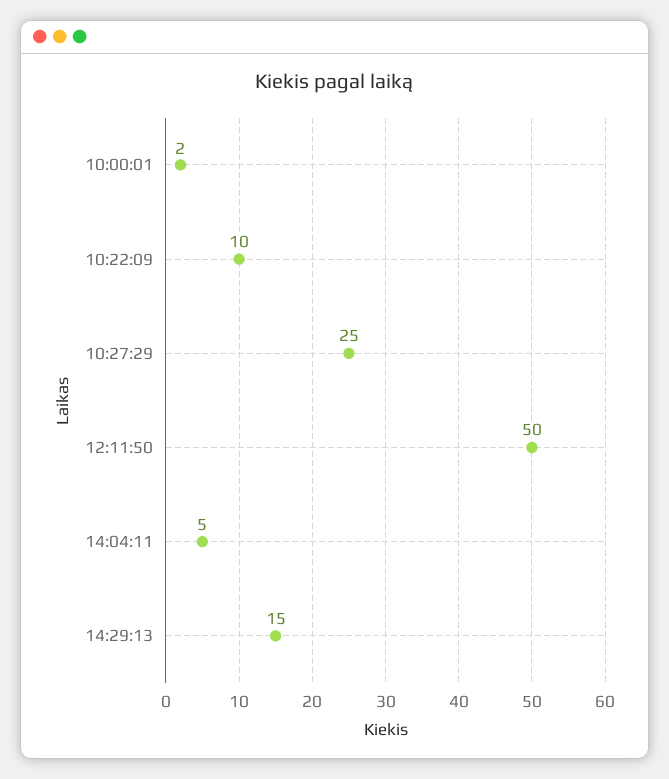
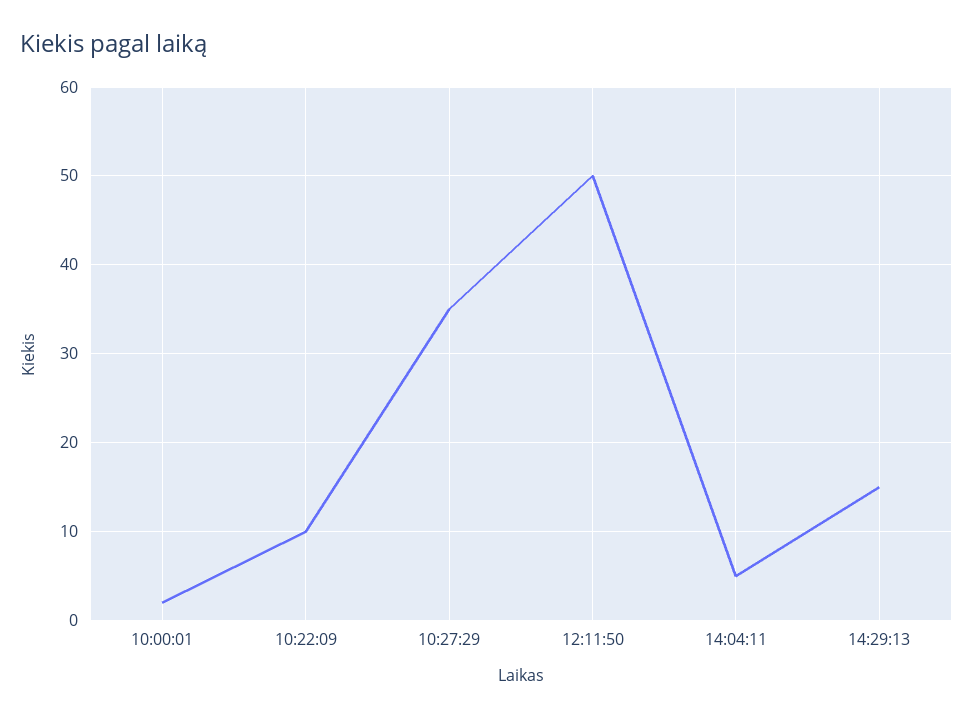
10:27:29: 25 -> 35

